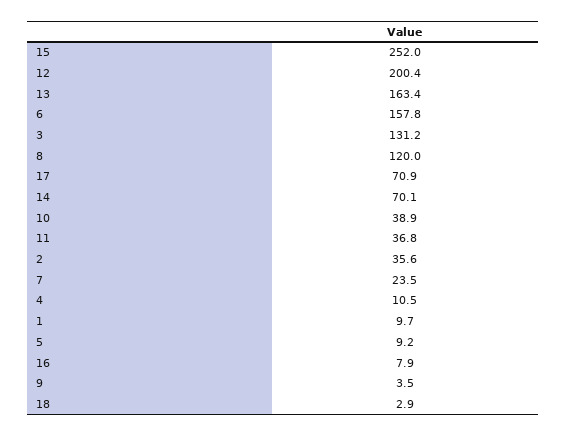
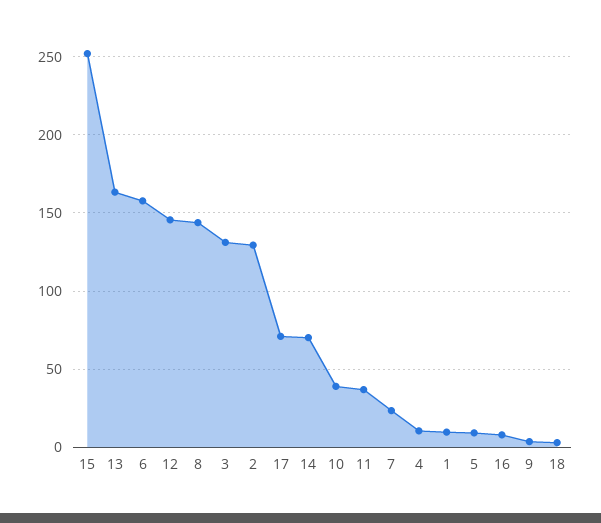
12: 200.4 -> 145
8: 120 -> 145
2: 35.6 -> 130

